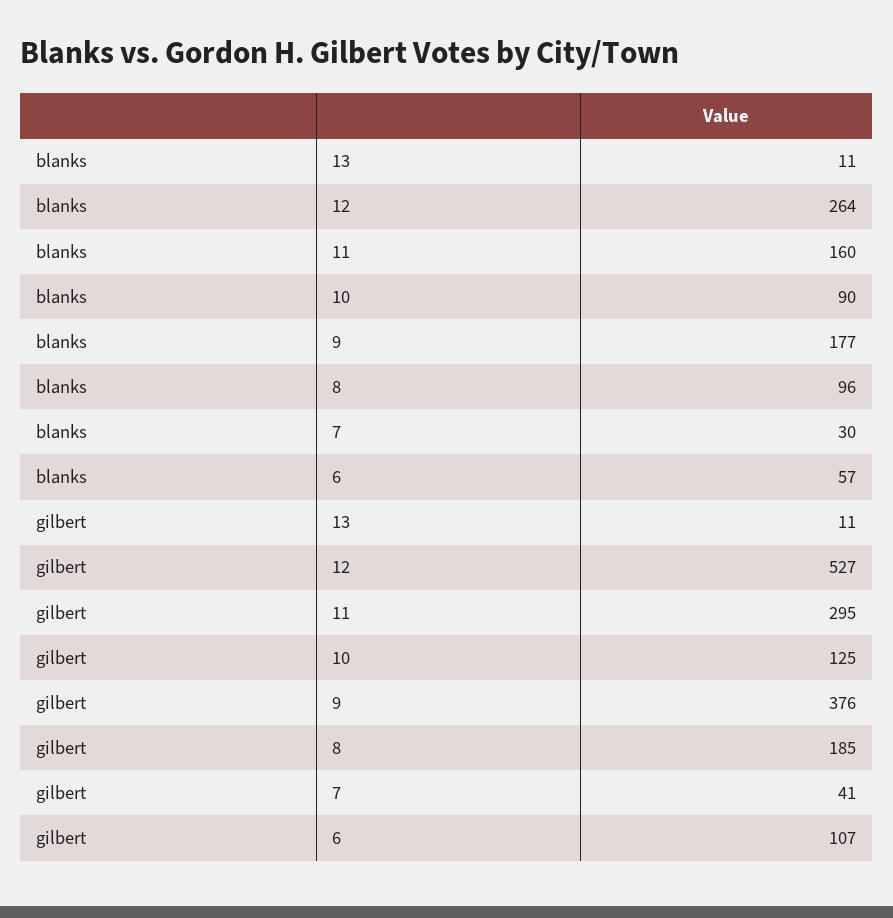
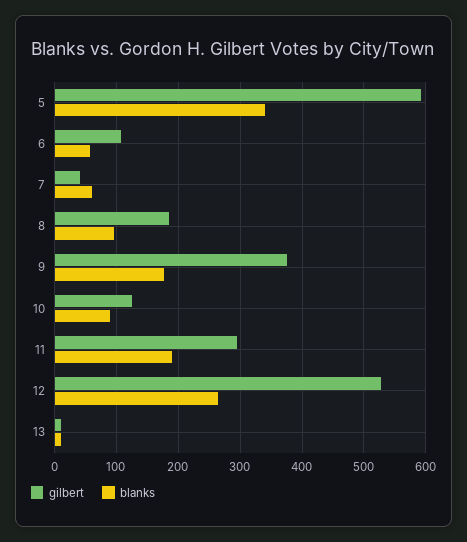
blanks, 11: 160 -> 190
blanks, 7: 30 -> 60
gilbert, 5: none -> 590
blanks, 5: none -> 340

